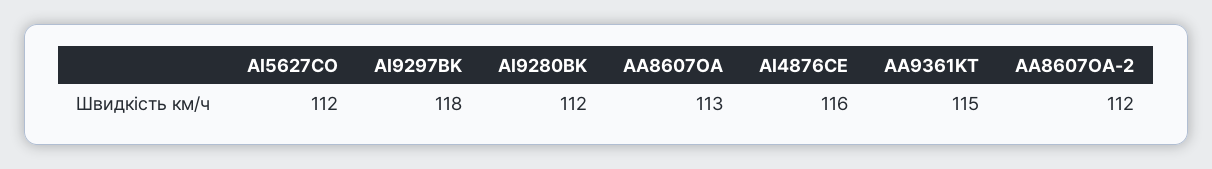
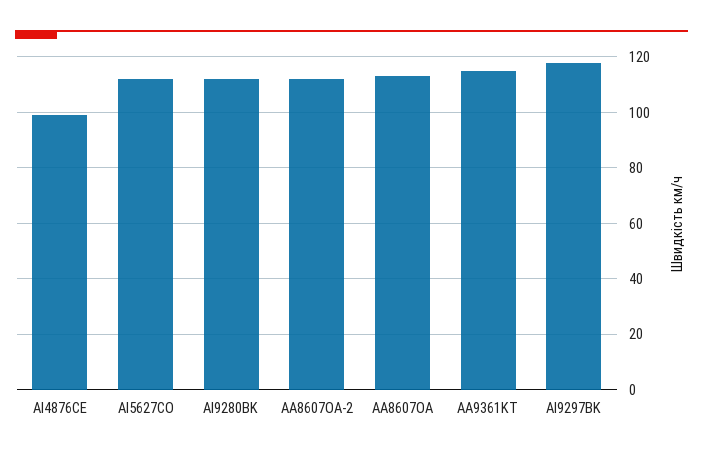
AI4876CE: 116 -> 100

